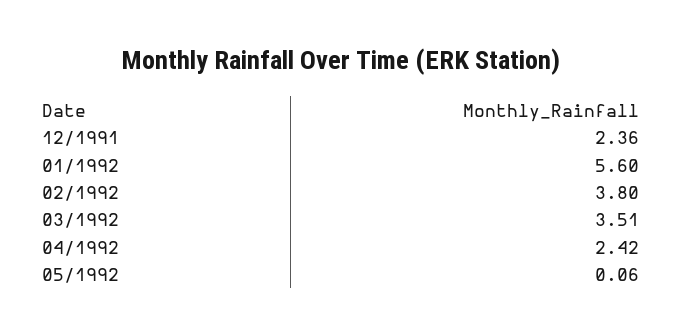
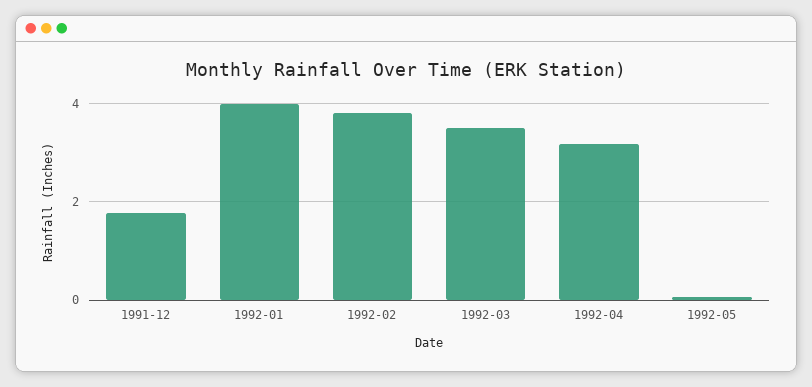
12/1991: 2.36 -> 1.8
01/1992: 5.6 -> 4
04/1992: 2.42 -> 3.2

